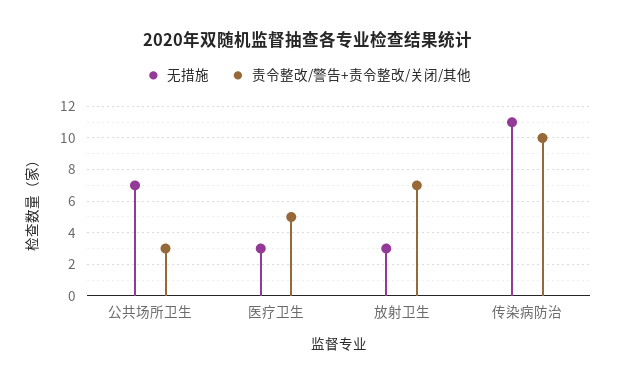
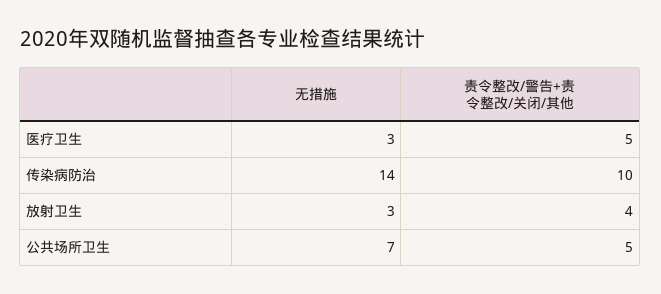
责令整改/警告+责令整改/关闭/其他, 公共场所卫生: 3 -> 5
责令整改/警告+责令整改/关闭/其他, 放射卫生: 7 -> 4
无措施, 传染病防治: 11 -> 14

